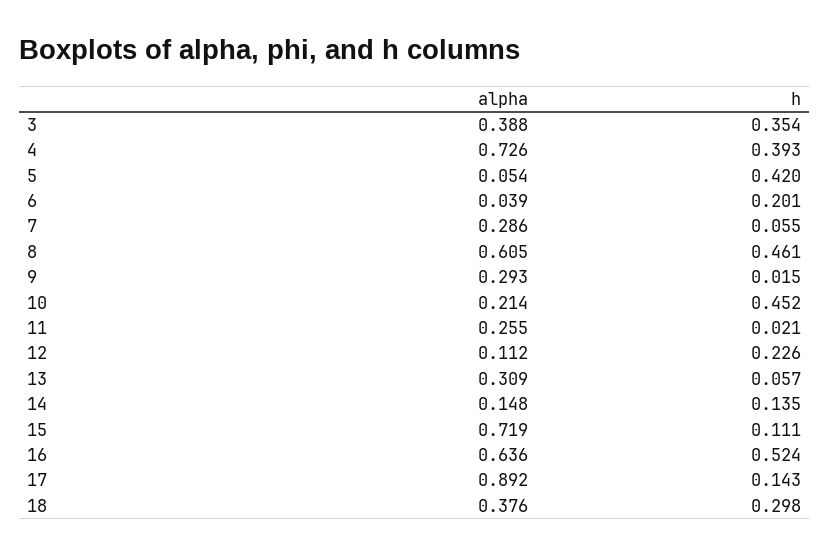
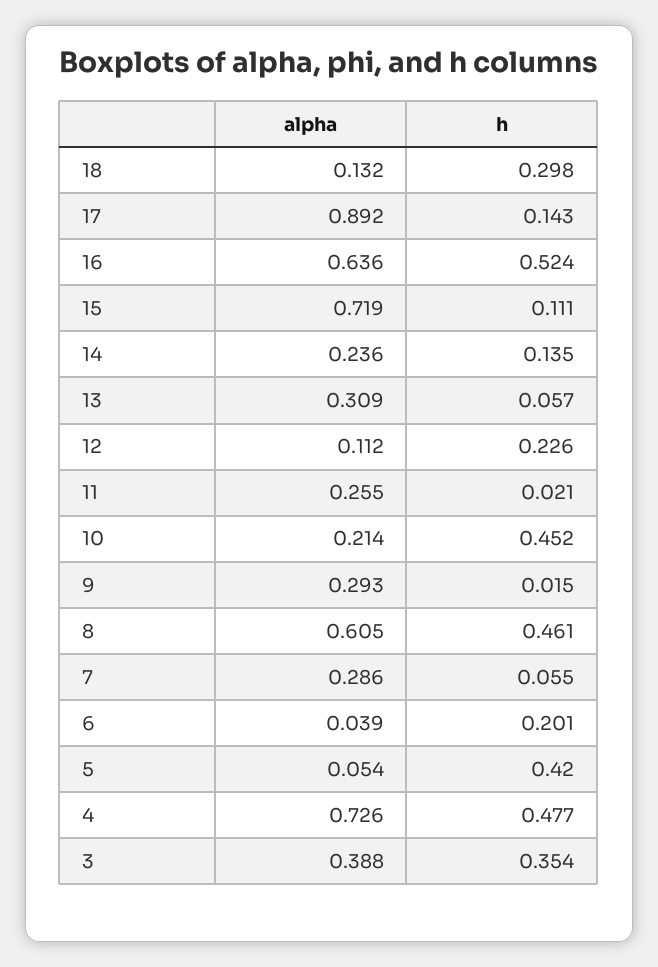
h, 4: 0.393 -> 0.477
alpha, 14: 0.148 -> 0.236
alpha, 18: 0.376 -> 0.132

